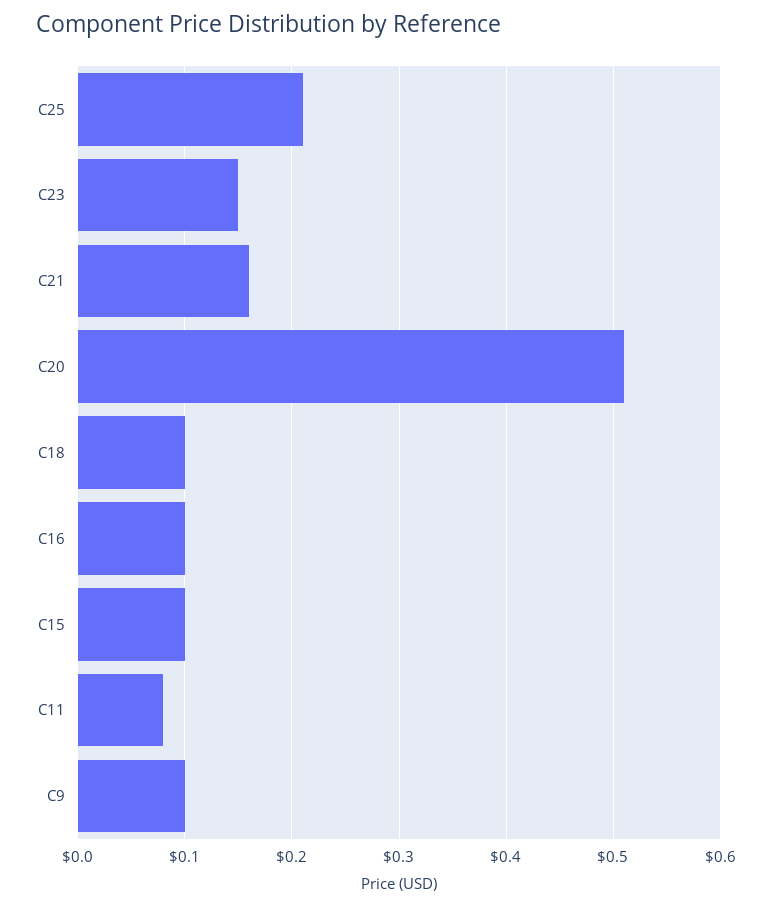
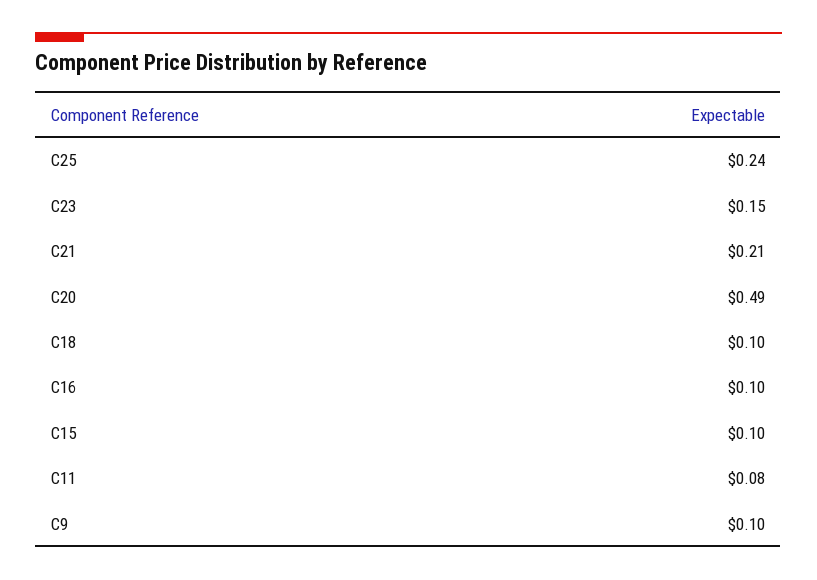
C25: 0.21 -> 0.24
C21: 0.16 -> 0.21
C20: 0.51 -> 0.49

